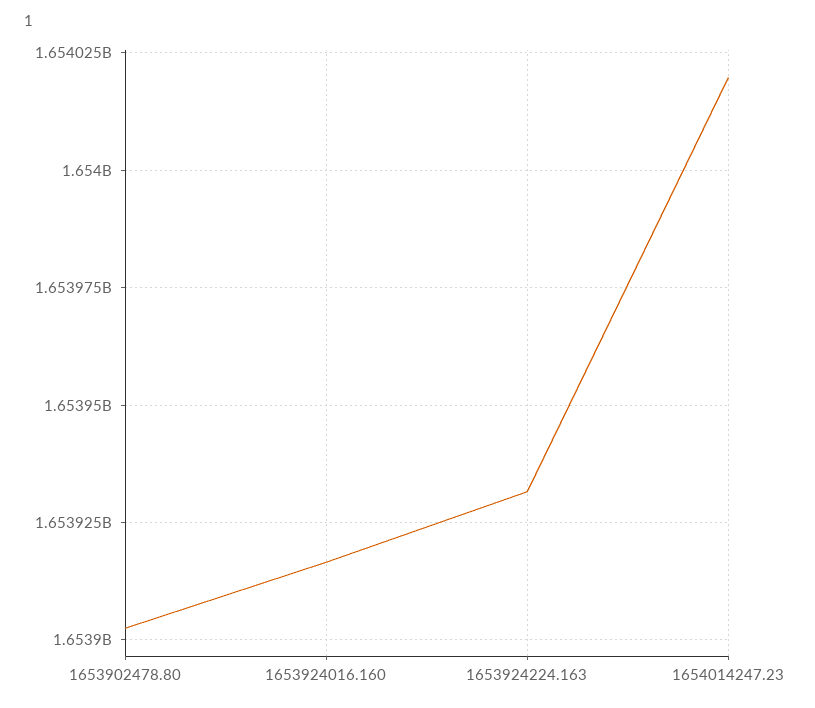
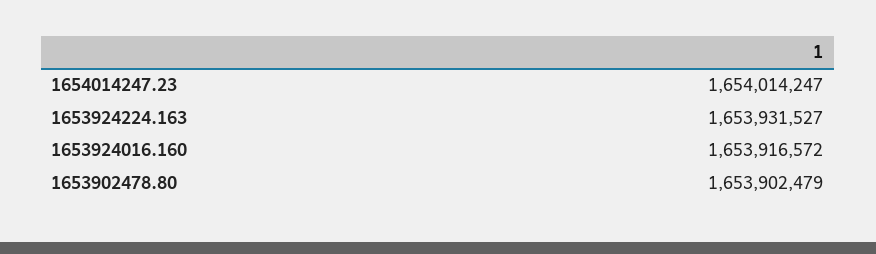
1654014247.23: 1654020000 -> 1654014247

